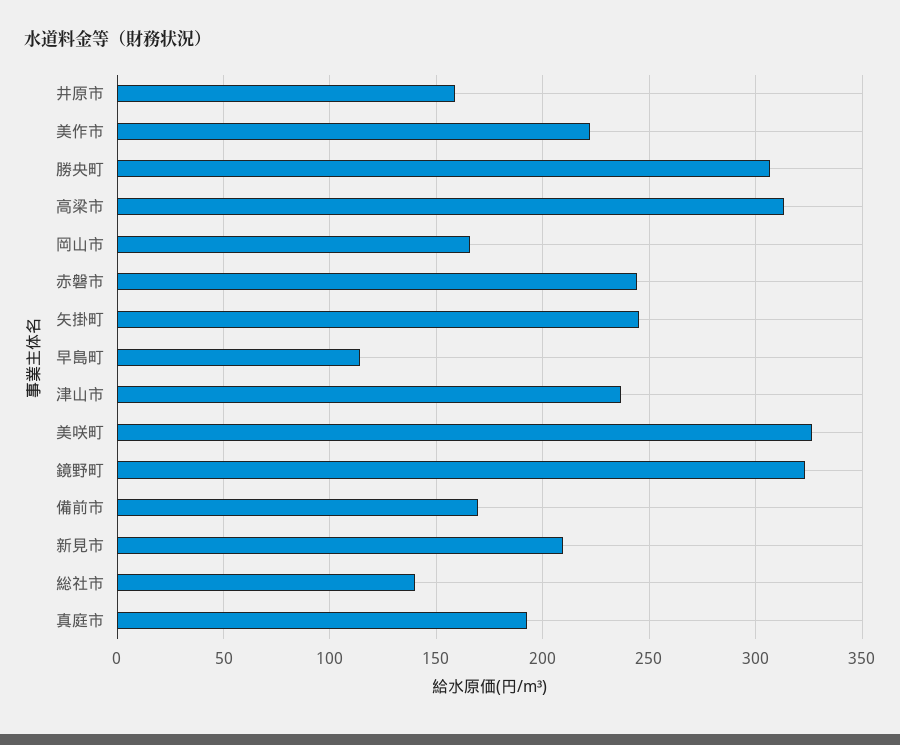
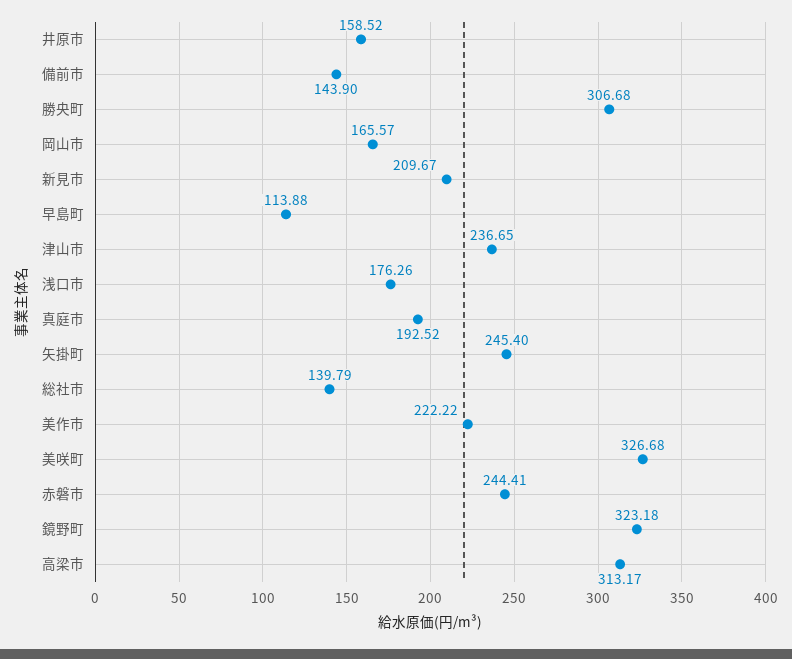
備前市: 170 -> 143.9
浅口市: none -> 176.26

